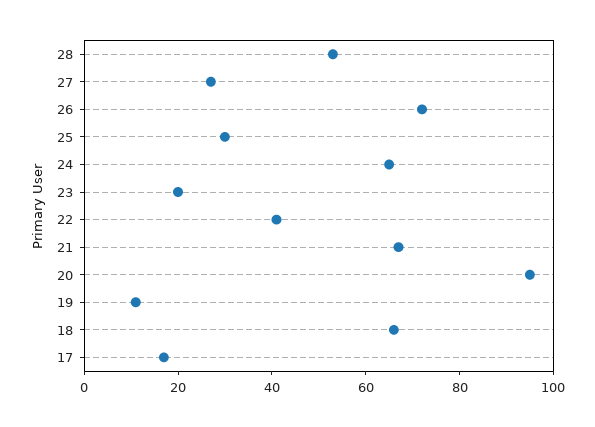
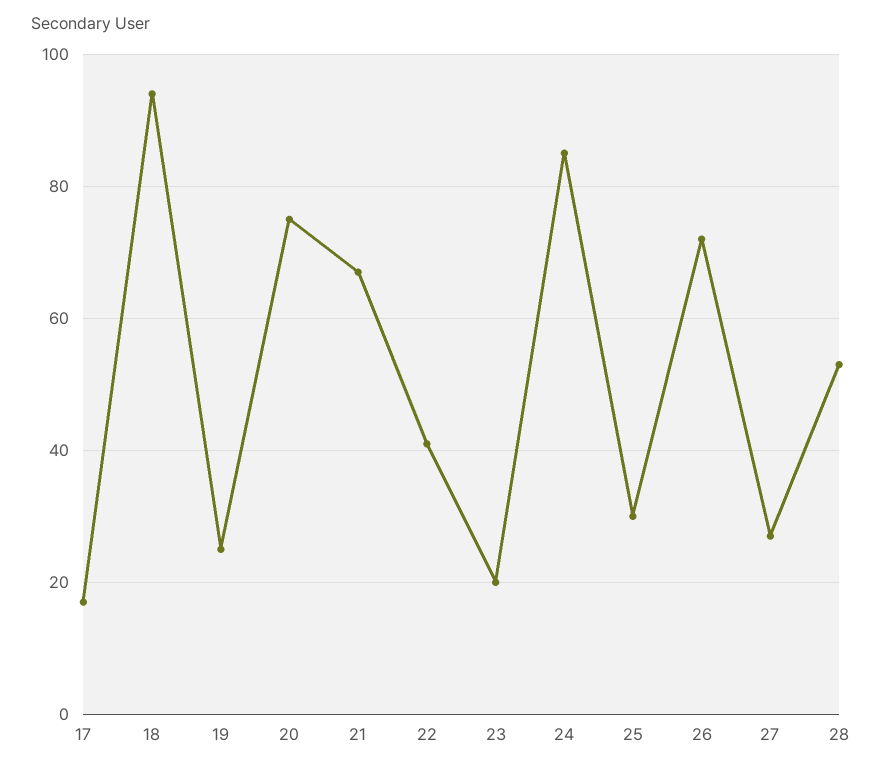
24: 65 -> 85
20: 95 -> 75
19: 10 -> 25
18: 65 -> 95

